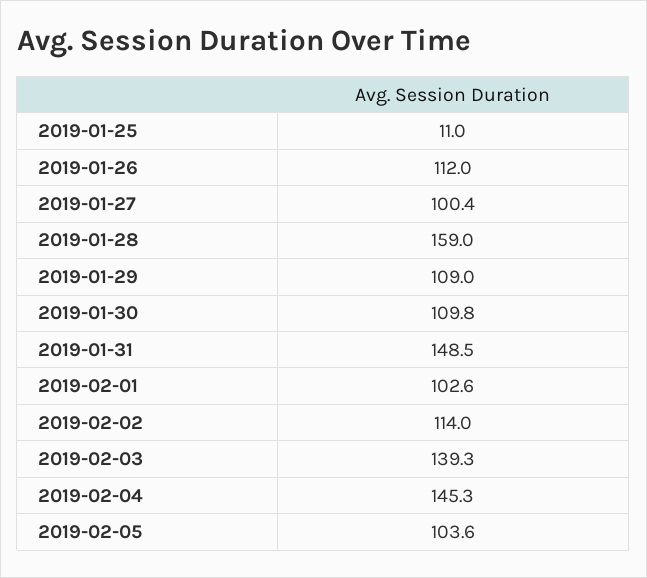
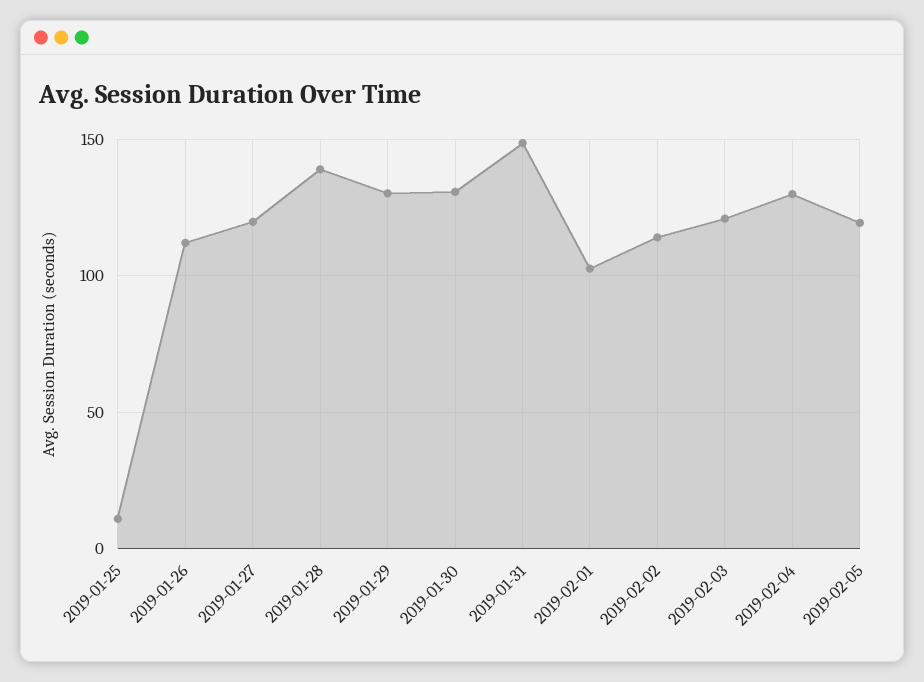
2019-01-27: 100.4 -> 120
2019-01-28: 159 -> 140
2019-01-29: 109 -> 130
2019-01-30: 109.8 -> 130
2019-02-03: 139.3 -> 120
2019-02-04: 145.3 -> 130
2019-02-05: 103.6 -> 120

